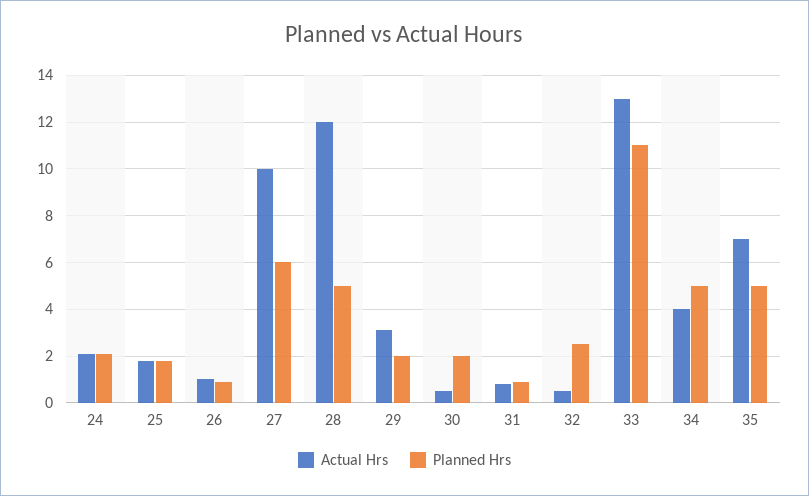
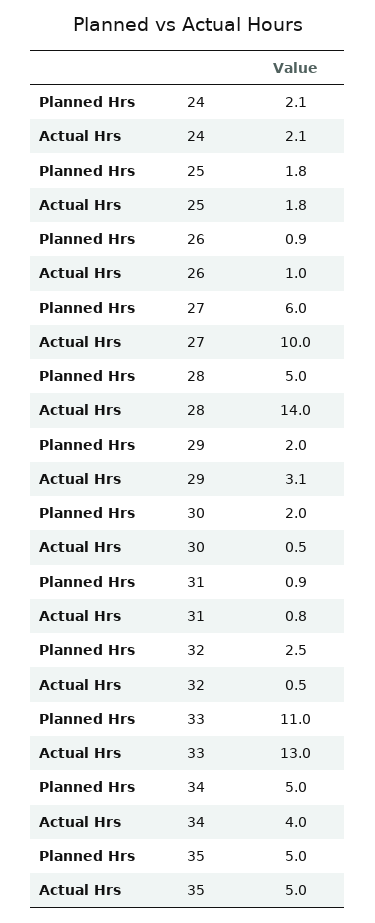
Actual Hrs, 28: 12 -> 14
Actual Hrs, 35: 7 -> 5

